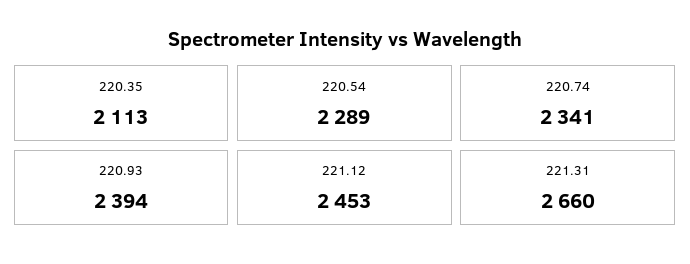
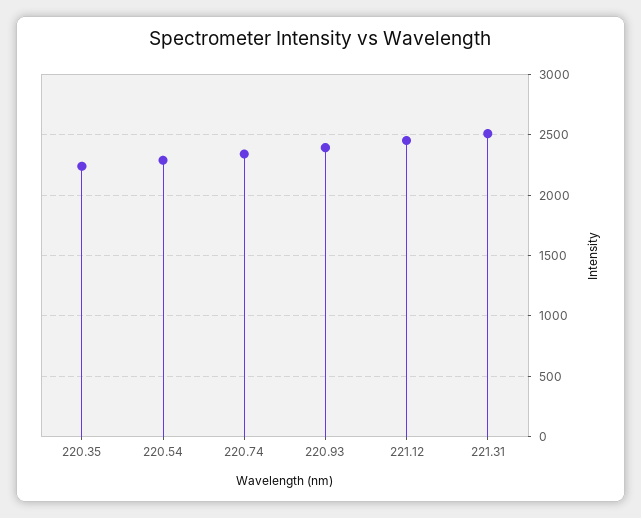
220.35: 2113 -> 2250
221.31: 2660 -> 2500

